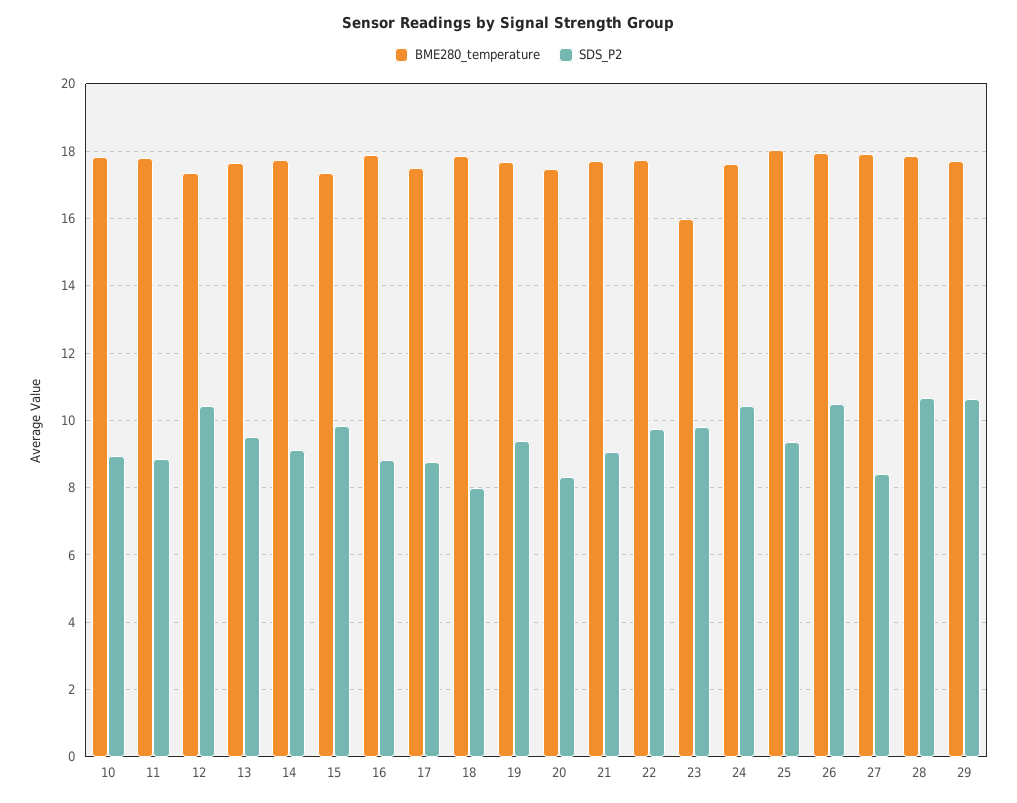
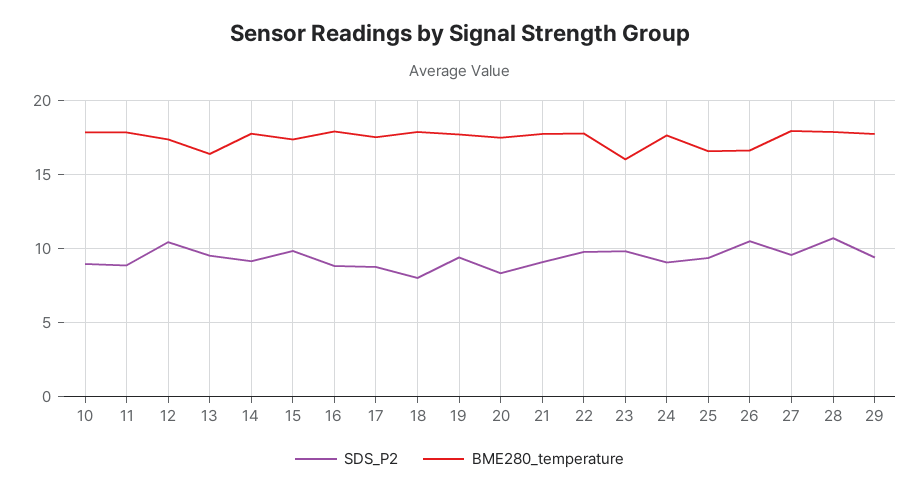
BME280_temperature, 13: 17.6 -> 16.5
SDS_P2, 24: 10.4 -> 9
BME280_temperature, 25: 18 -> 16.5
BME280_temperature, 26: 18 -> 16.5
SDS_P2, 27: 8.4 -> 9.5
SDS_P2, 29: 10.6 -> 9.5

